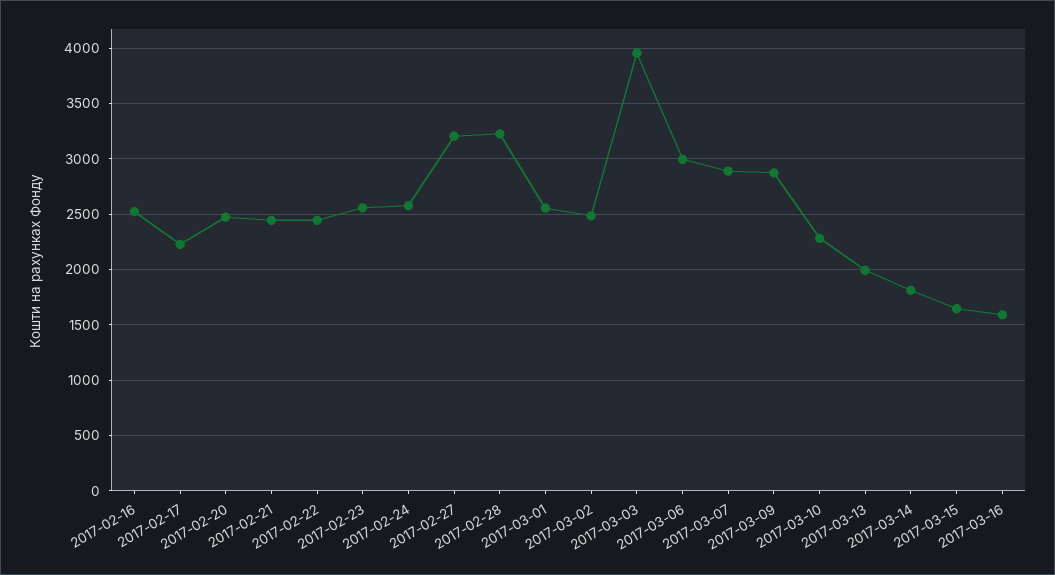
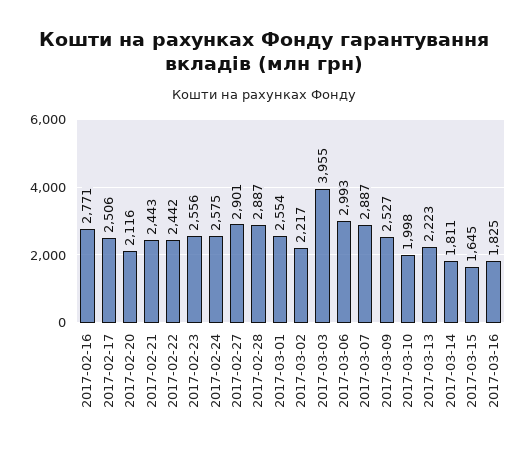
2017-02-16: 2500 -> 2771
2017-02-17: 2200 -> 2506
2017-02-20: 2500 -> 2116
2017-02-27: 3200 -> 2901
2017-02-28: 3200 -> 2887
2017-03-02: 2500 -> 2217
2017-03-09: 2900 -> 2527
2017-03-10: 2300 -> 1998
2017-03-13: 2000 -> 2223
2017-03-16: 1600 -> 1825

